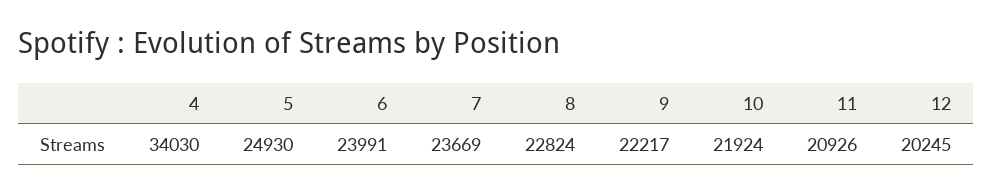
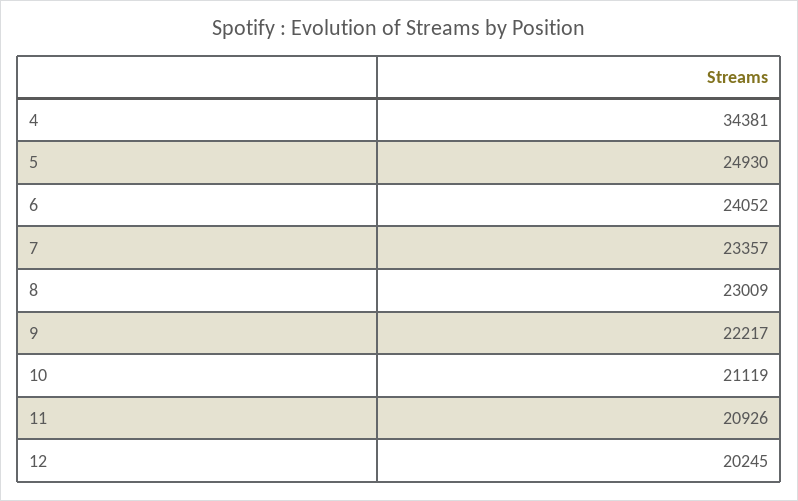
4: 34030 -> 34381
6: 23991 -> 24052
7: 23669 -> 23357
8: 22824 -> 23009
10: 21924 -> 21119

